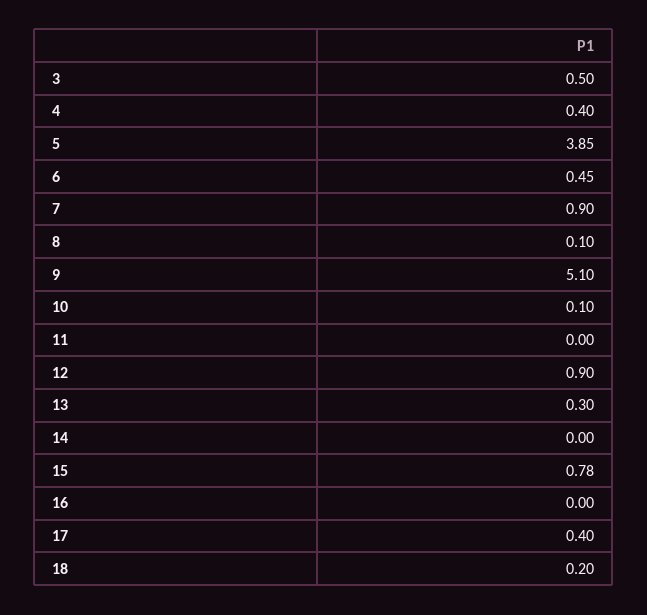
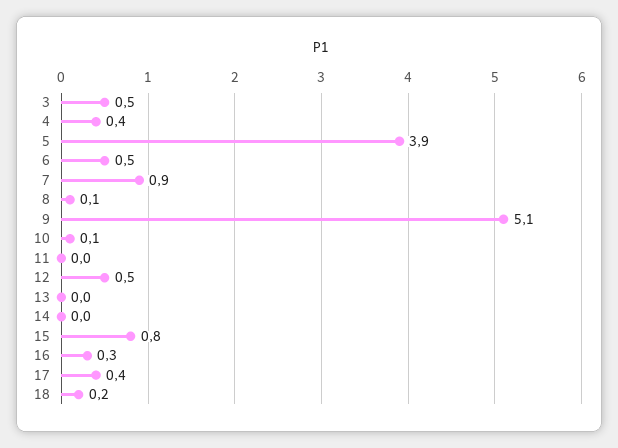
12: 0.9 -> 0.5
13: 0.3 -> 0
16: 0 -> 0.3

